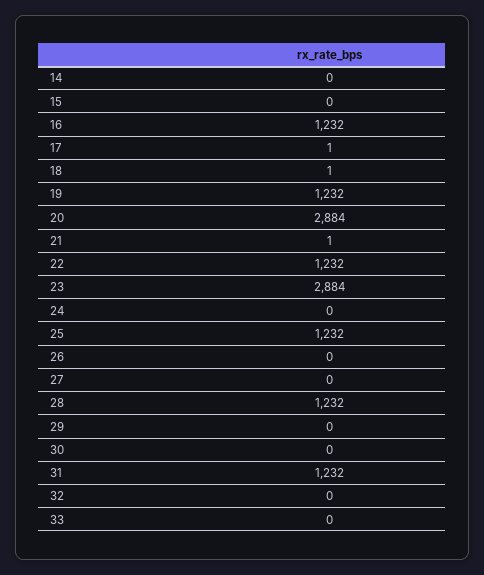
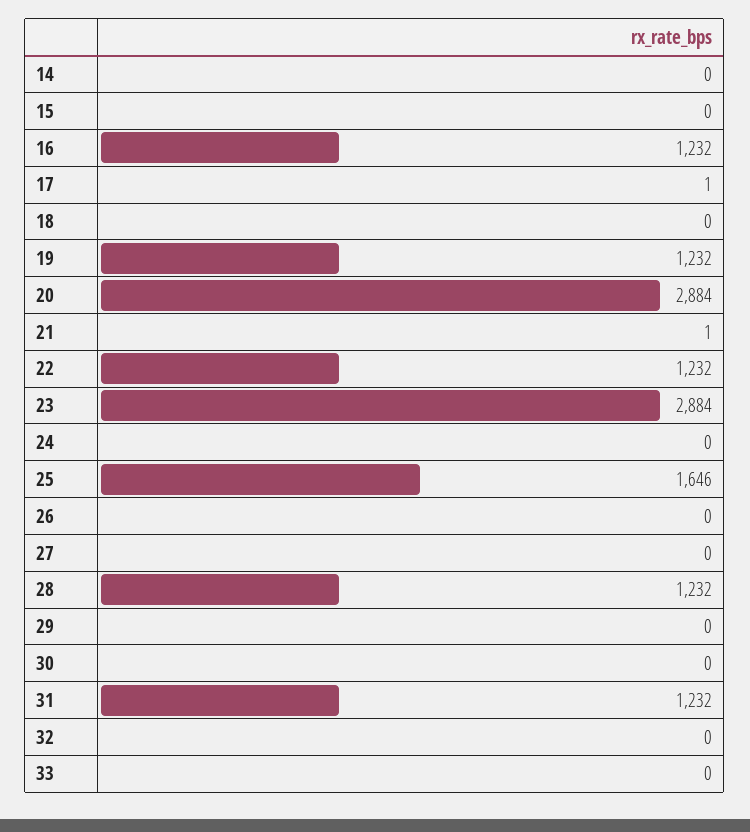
18: 1 -> 0
25: 1232 -> 1646

